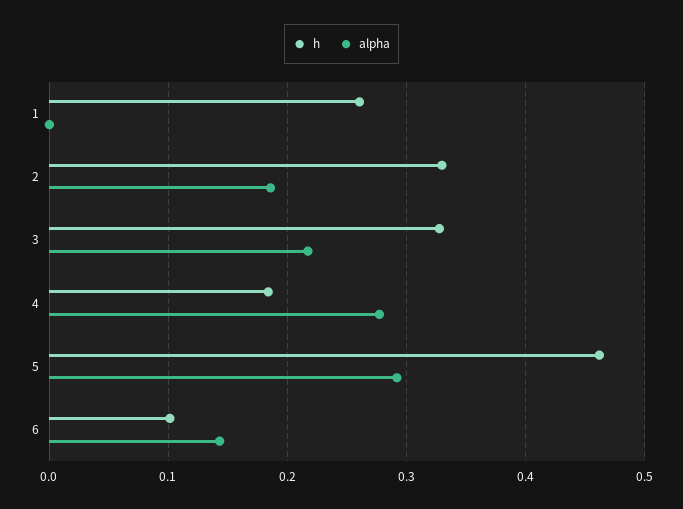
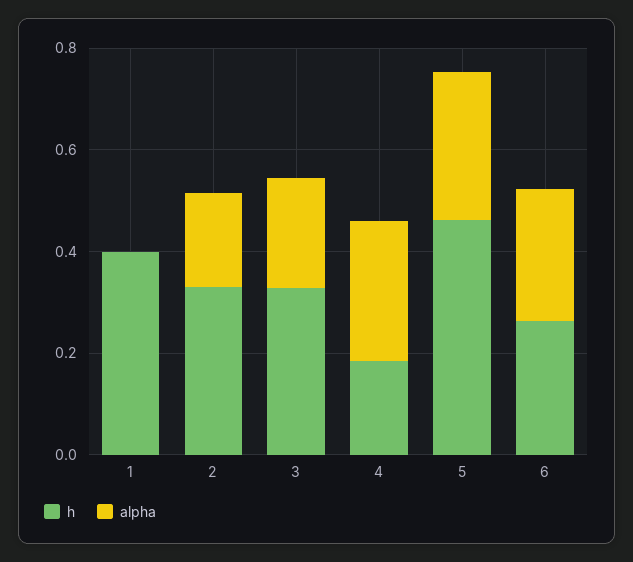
h, 1: 0.26 -> 0.4
h, 6: 0.1 -> 0.25
alpha, 6: 0.14 -> 0.25

